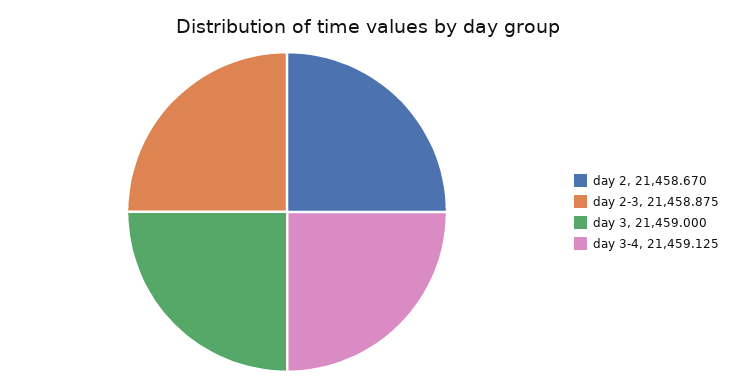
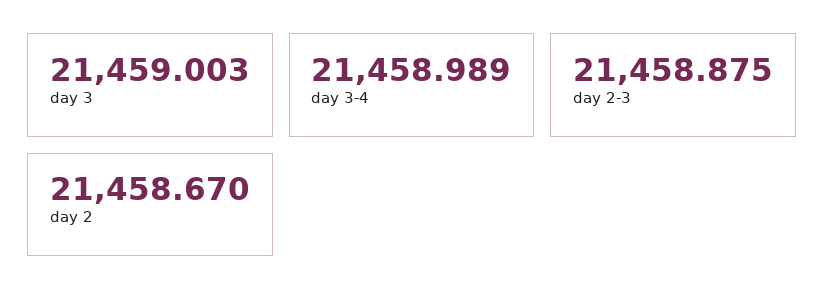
day 3: 21459 -> 21459.003
day 3-4: 21459.125 -> 21458.989

